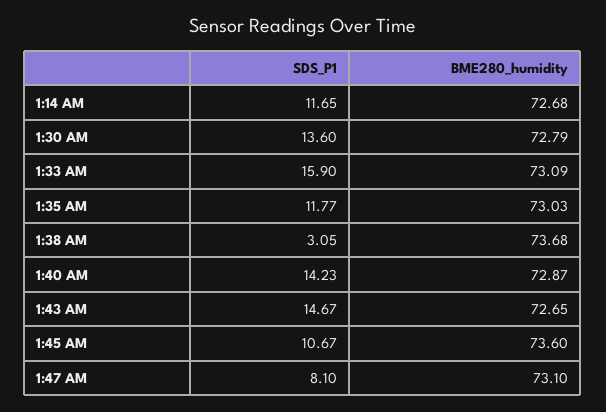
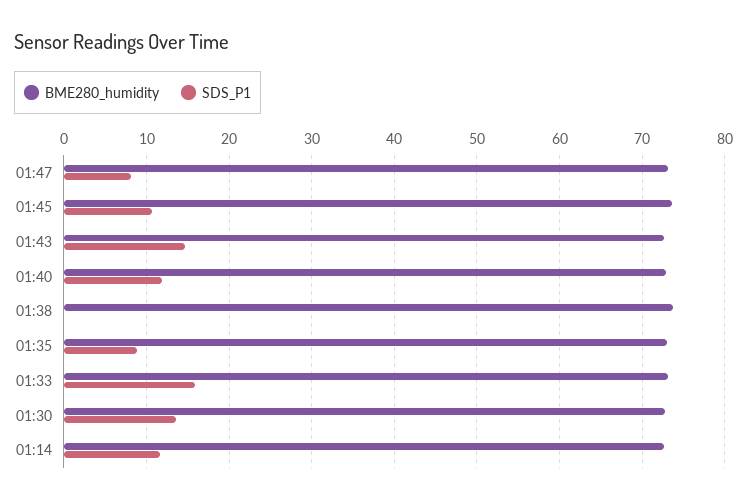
SDS_P1, 1:35 AM: 11.77 -> 9
SDS_P1, 1:38 AM: 3.05 -> 0
SDS_P1, 1:40 AM: 14.23 -> 12

